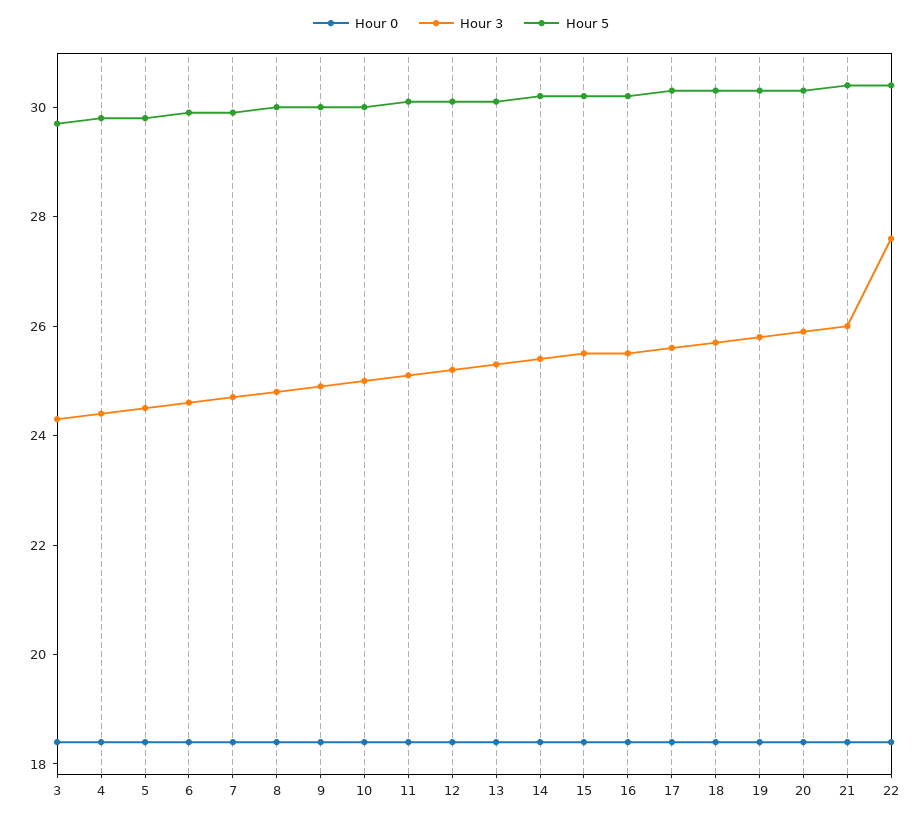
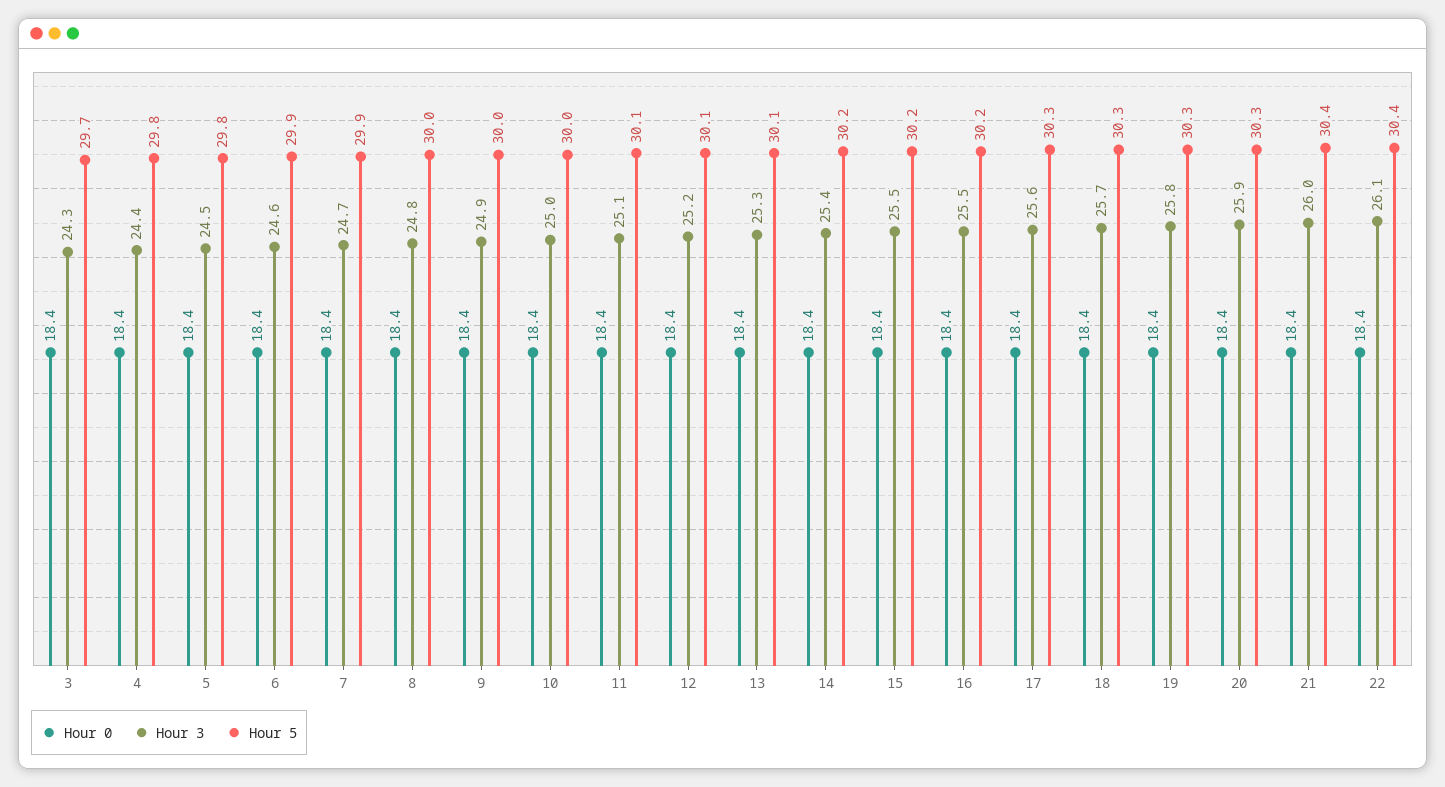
Hour 3, 22: 27.5 -> 26.1

